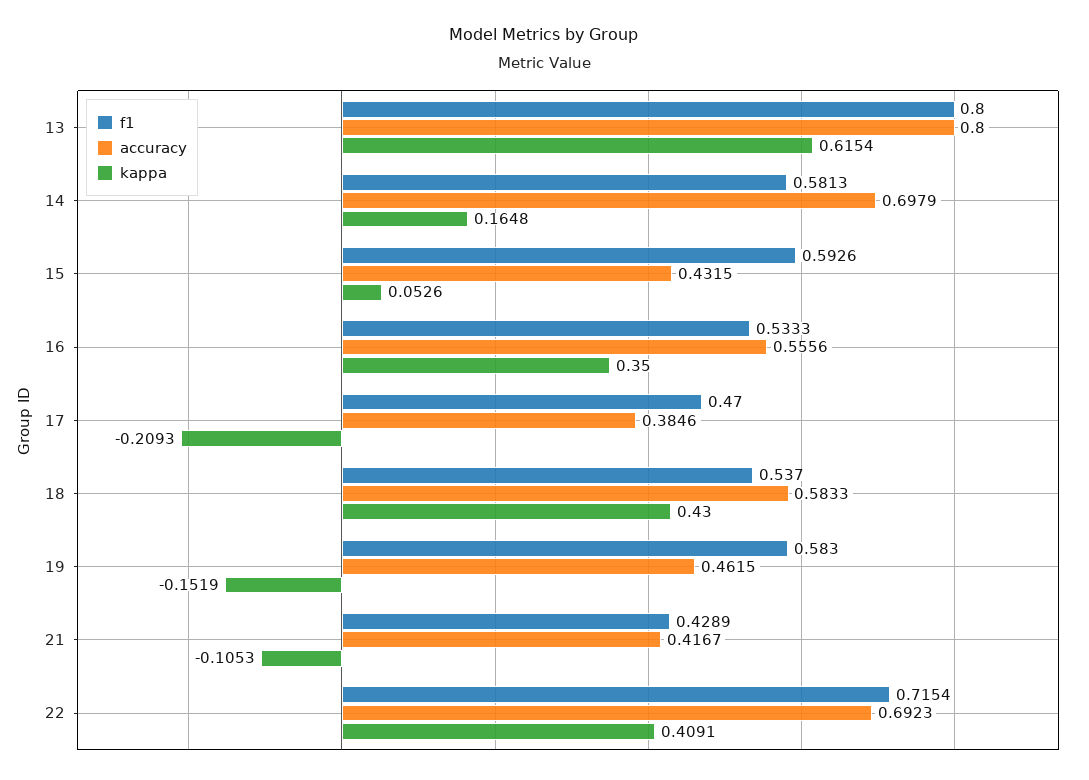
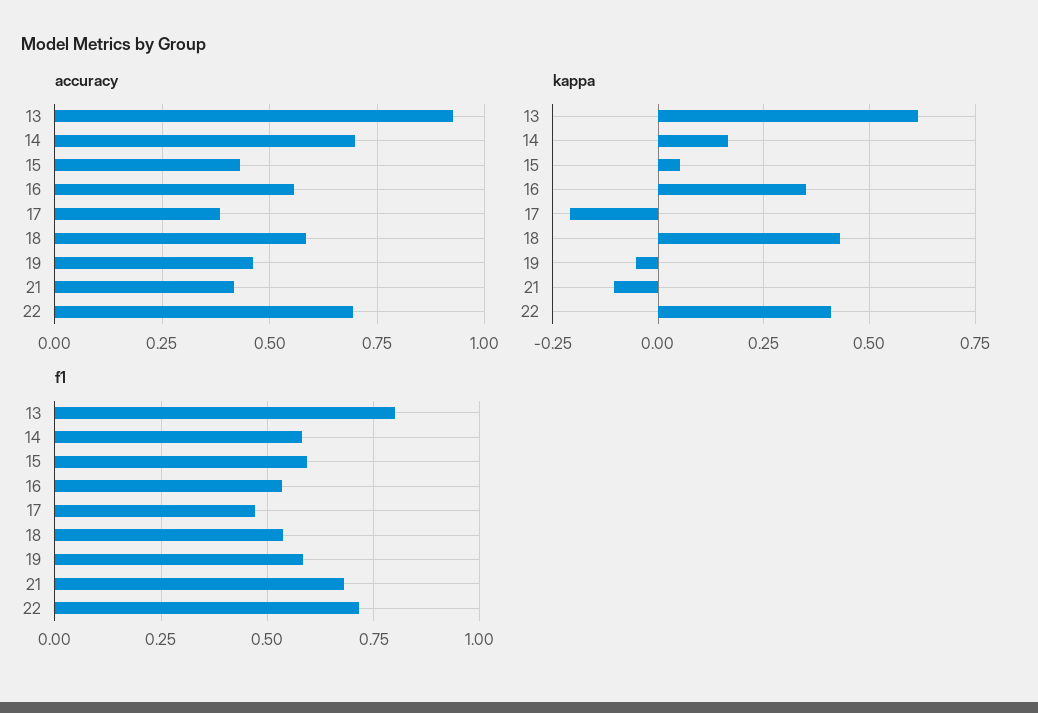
accuracy, 13: 0.8 -> 0.925
kappa, 19: -0.1519 -> -0.05
f1, 21: 0.4289 -> 0.675

